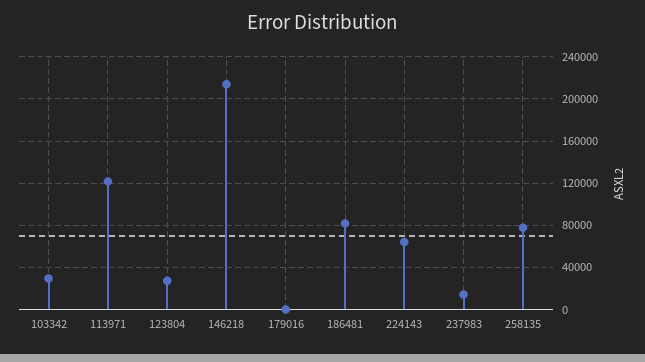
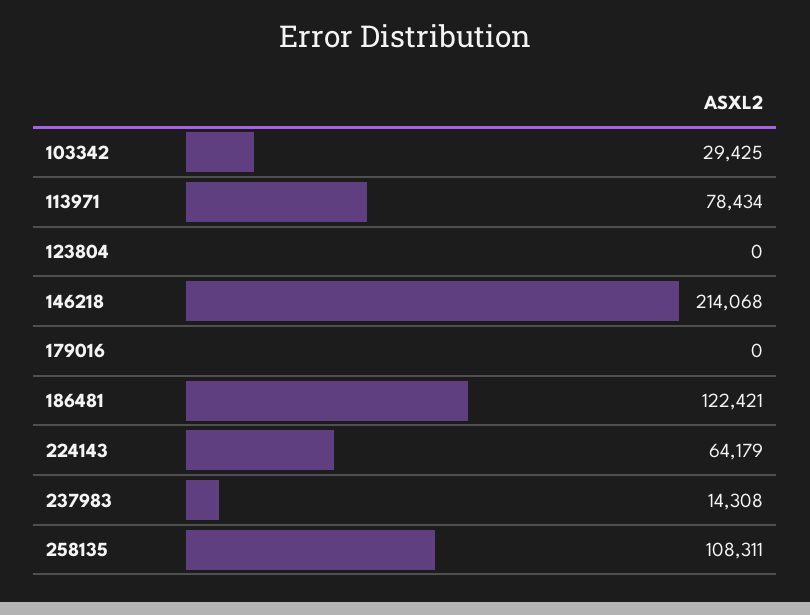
113971: 120000 -> 78434
123804: 30000 -> 0
186481: 80000 -> 122421
258135: 80000 -> 108311

